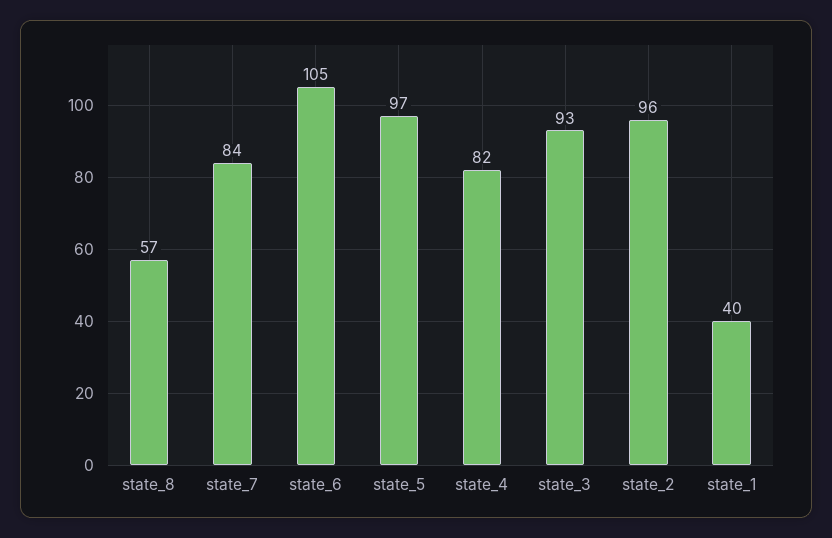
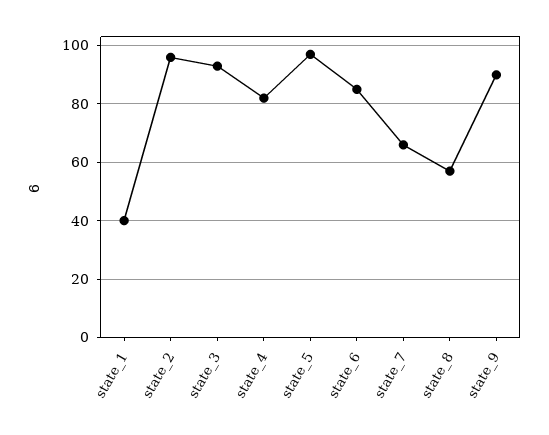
state_7: 84 -> 65
state_6: 105 -> 85
state_9: none -> 90

